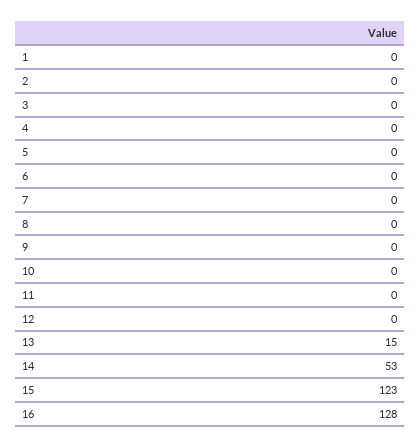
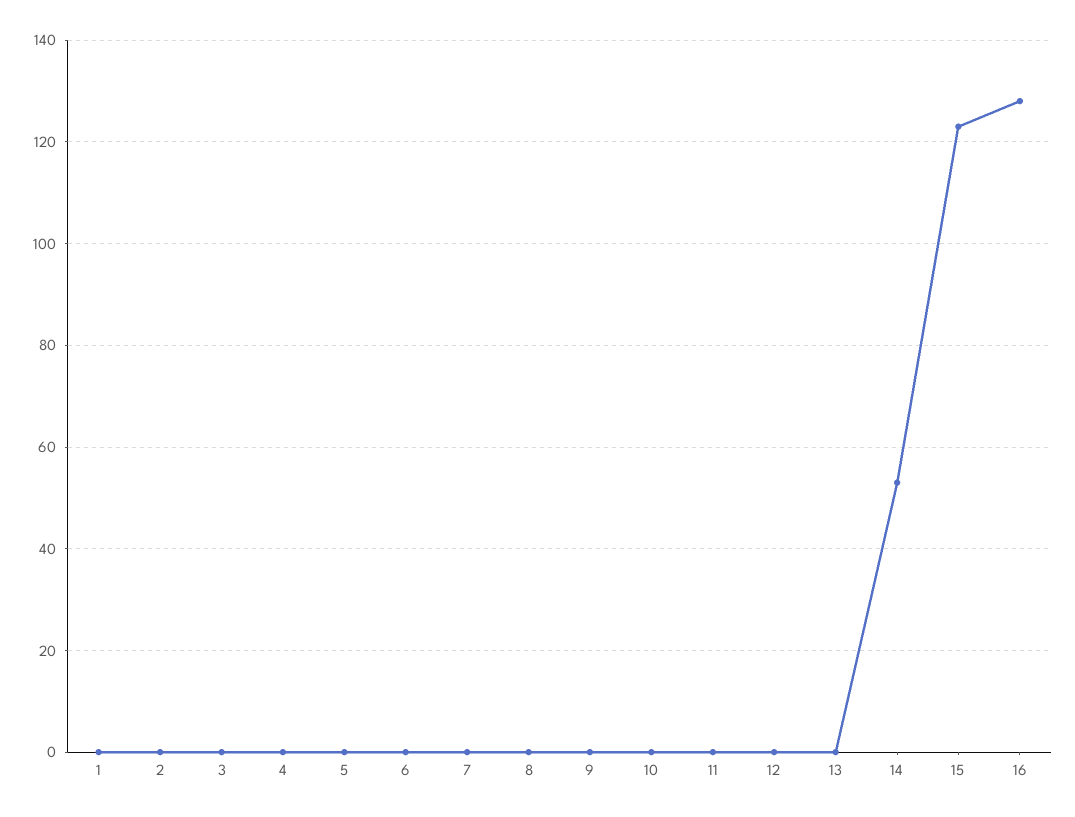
13: 15 -> 0

